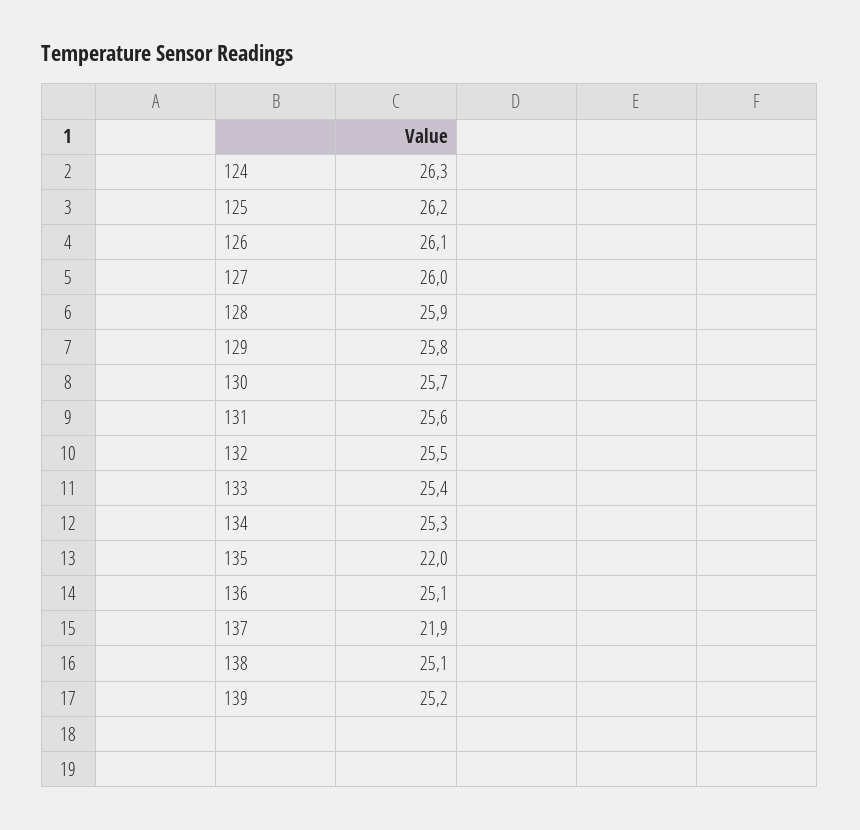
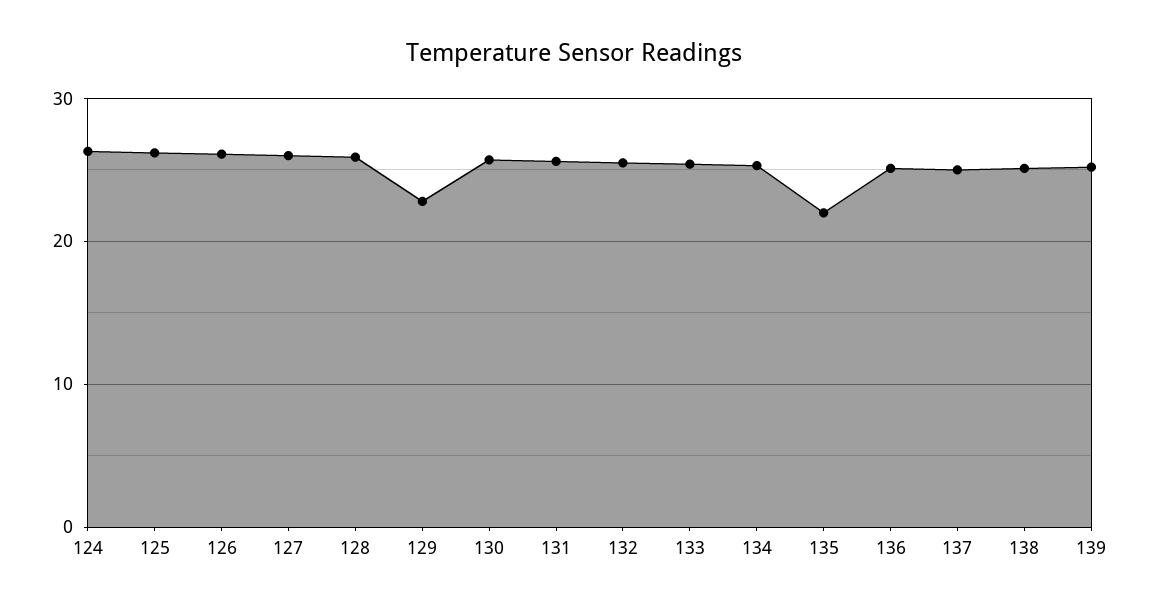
129: 25.8 -> 23
137: 21.9 -> 25

